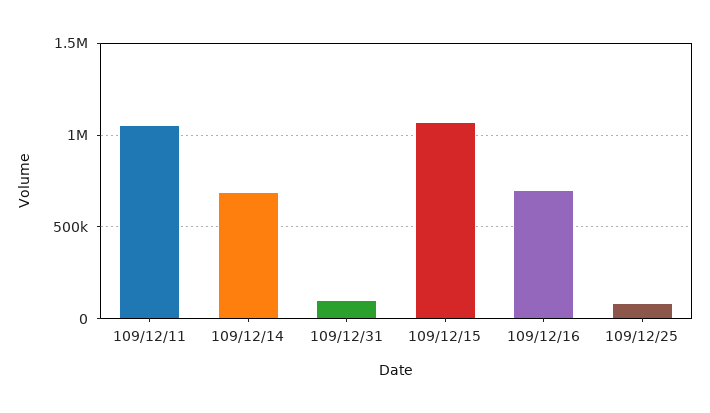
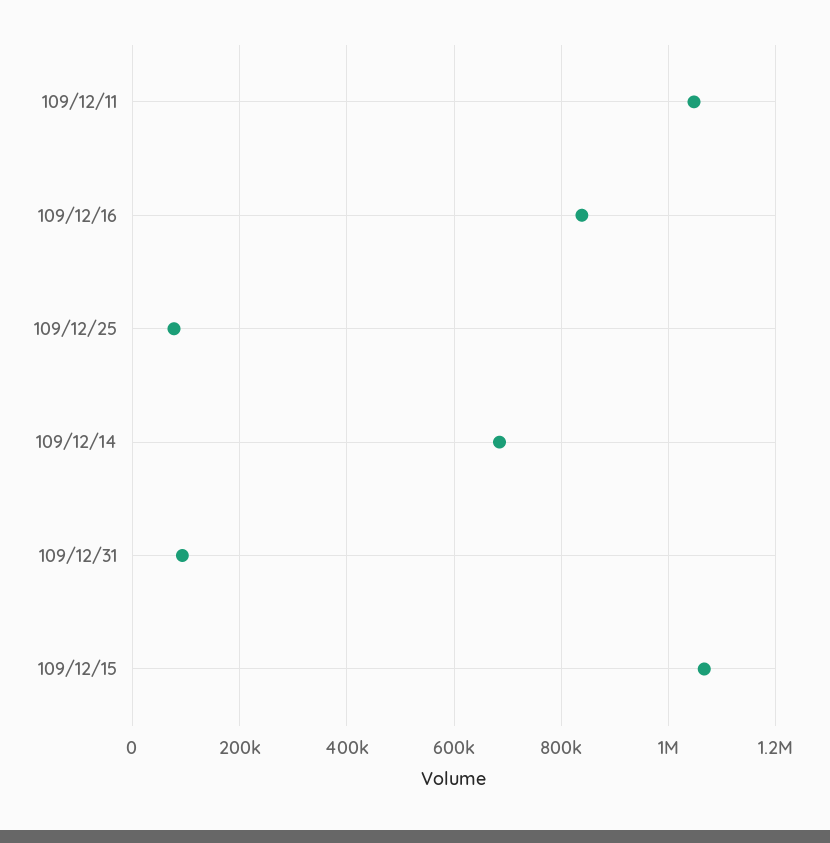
109/12/16: 700000 -> 840000

